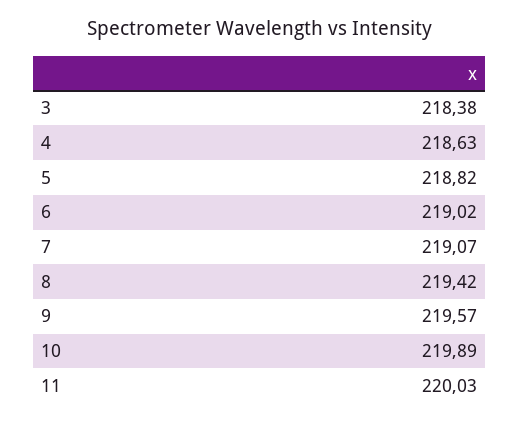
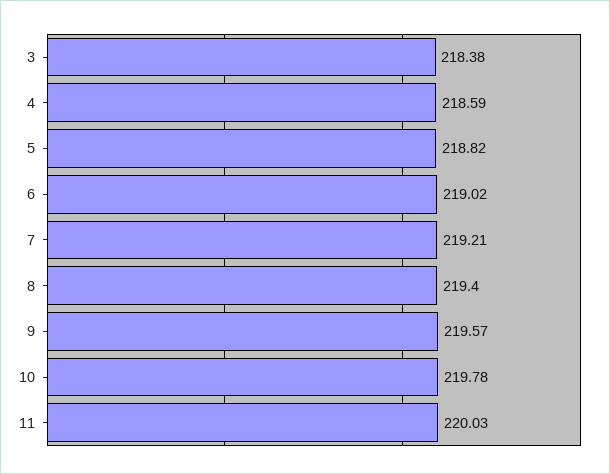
4: 218.63 -> 218.59
7: 219.07 -> 219.21
8: 219.42 -> 219.4
10: 219.89 -> 219.78

